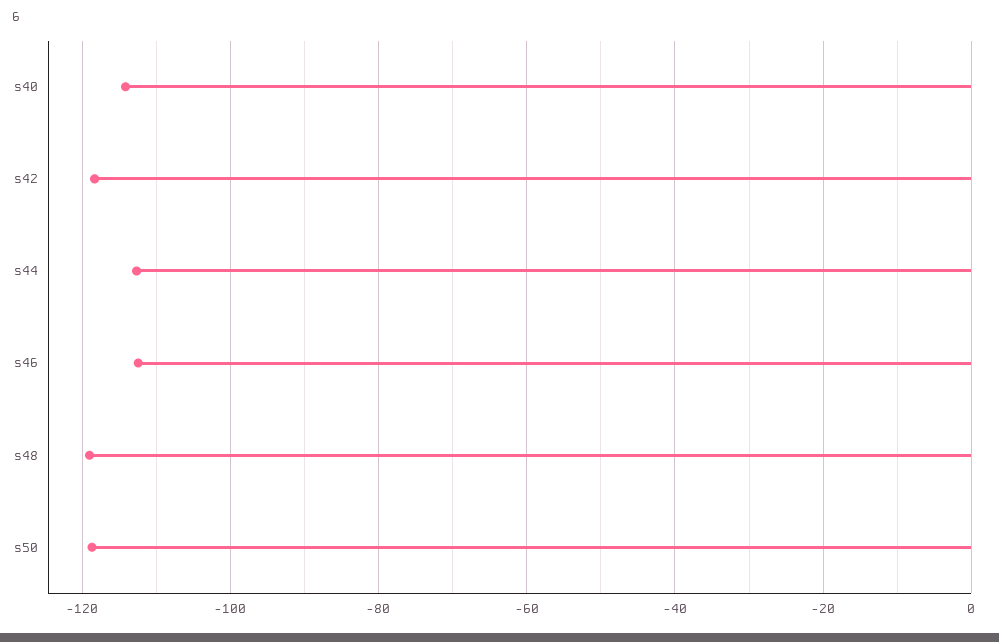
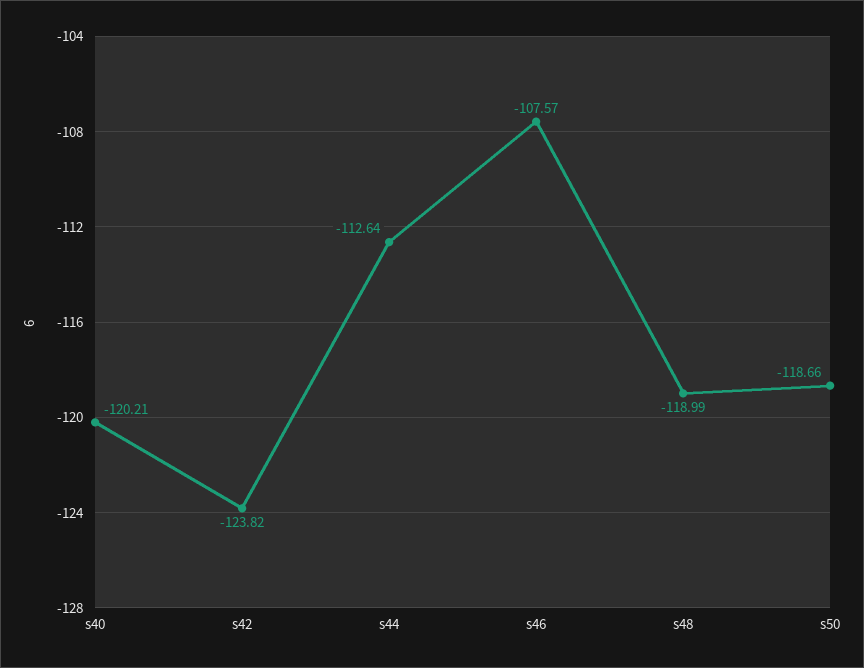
s40: -114 -> -120.21
s42: -118 -> -123.82
s46: -112 -> -107.57

